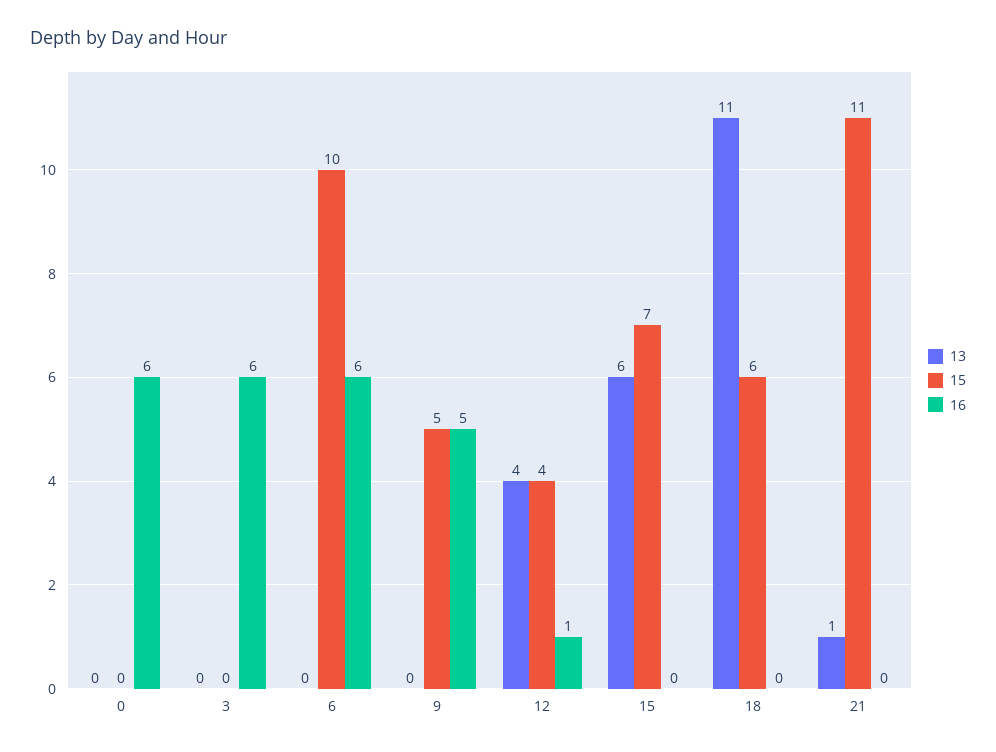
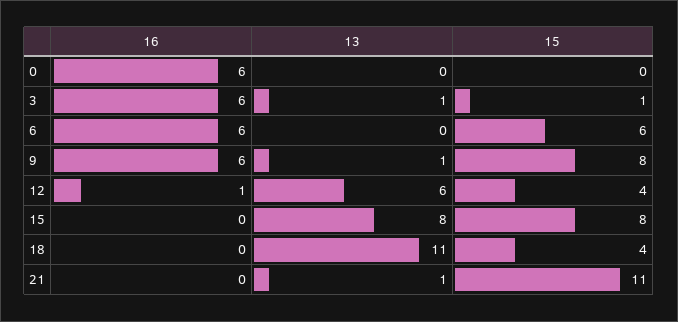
13, 3: 0 -> 1
15, 3: 0 -> 1
15, 6: 10 -> 6
13, 9: 0 -> 1
15, 9: 5 -> 8
16, 9: 5 -> 6
13, 12: 4 -> 6
13, 15: 6 -> 8
15, 15: 7 -> 8
15, 18: 6 -> 4

